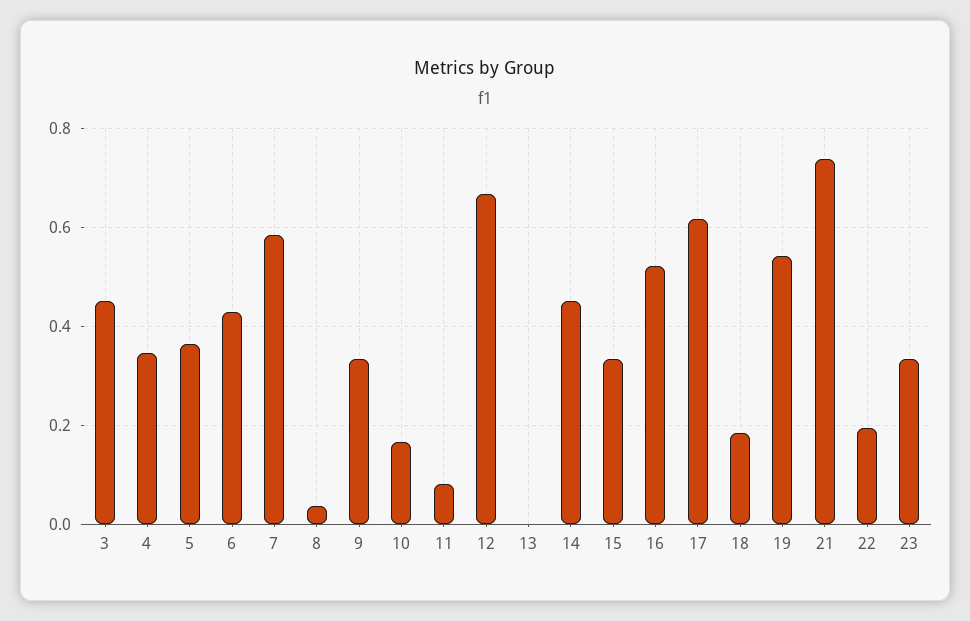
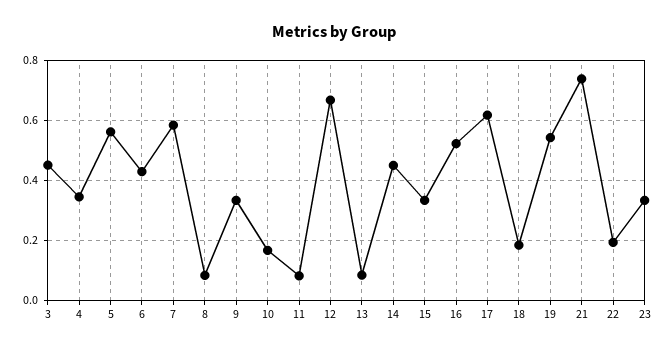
5: 0.36 -> 0.56
8: 0.04 -> 0.08
13: 0 -> 0.08

